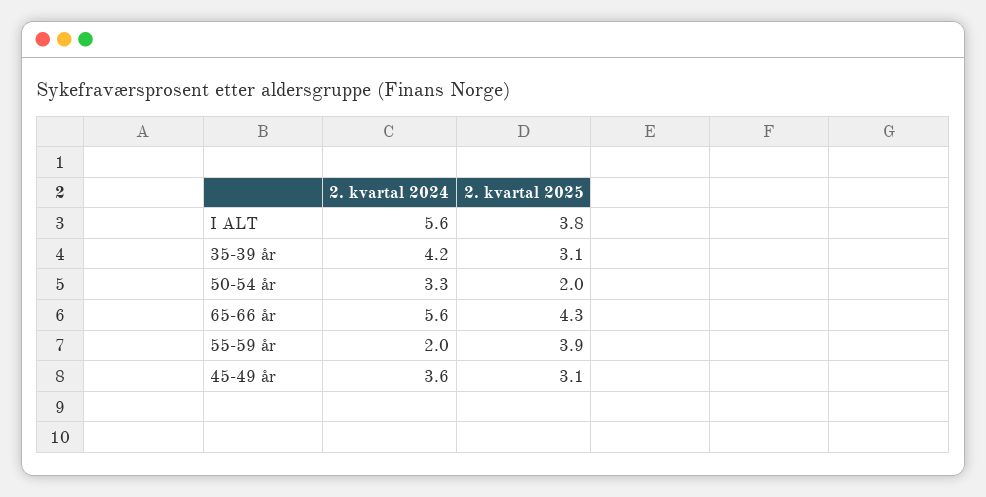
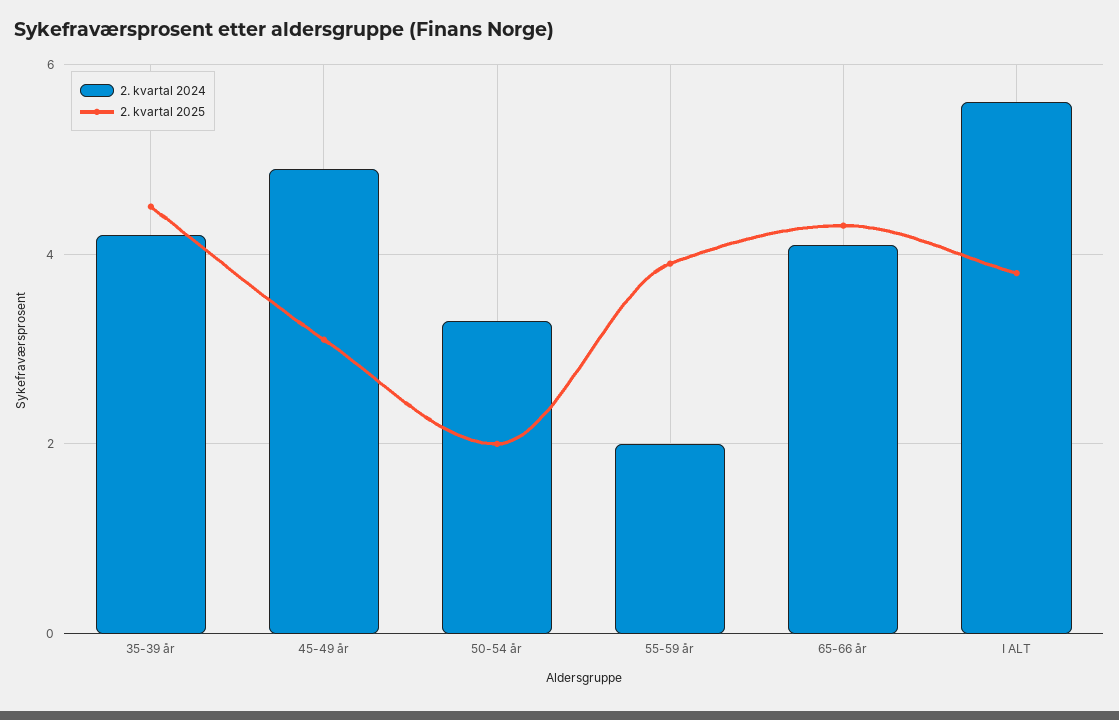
2. kvartal 2025, 35-39 år: 3.1 -> 4.5
2. kvartal 2024, 65-66 år: 5.6 -> 4
2. kvartal 2024, 45-49 år: 3.6 -> 5

